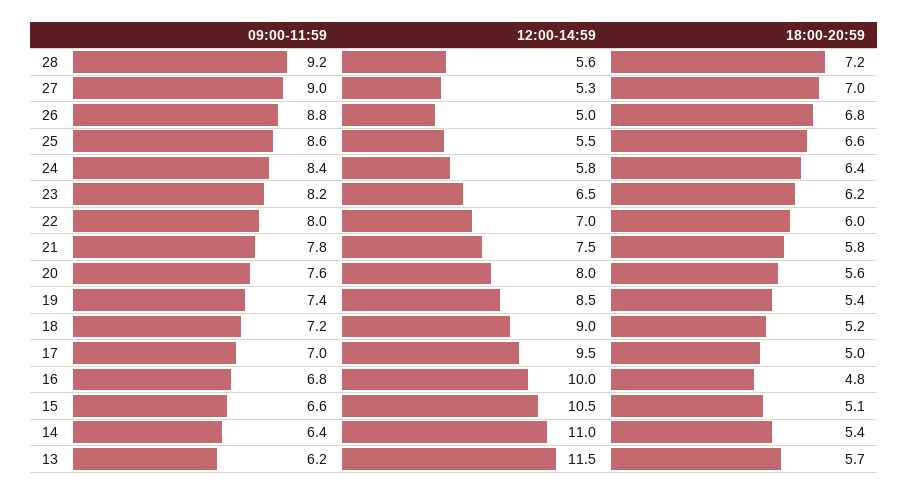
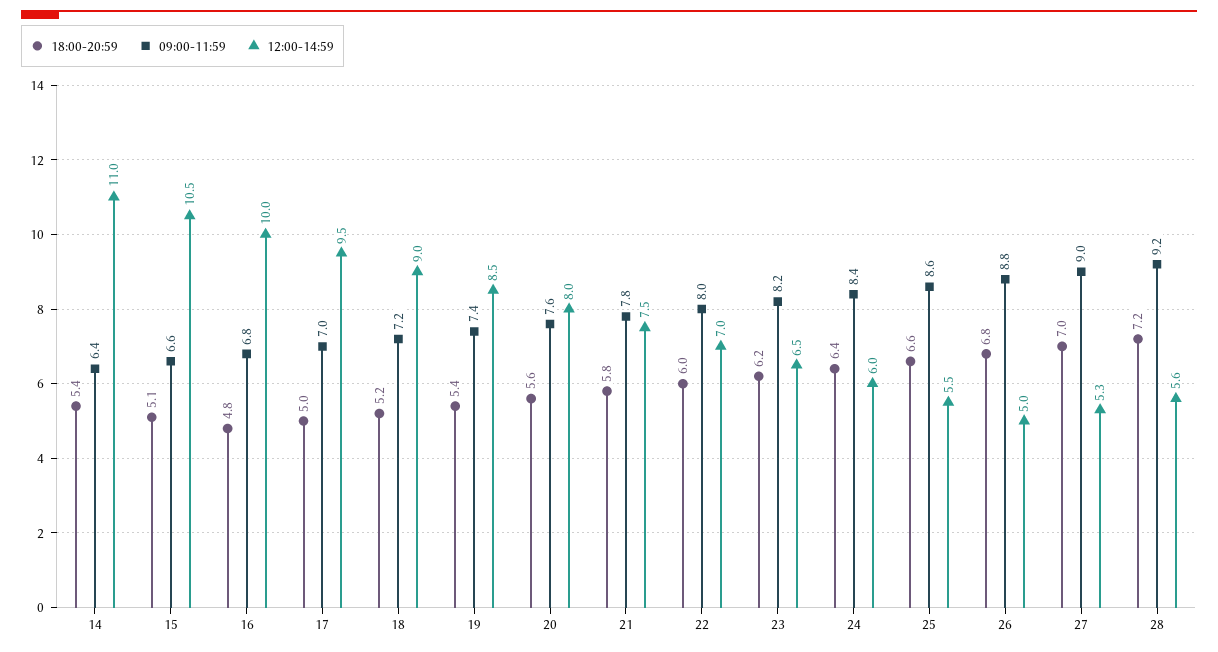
12:00-14:59, 24: 5.8 -> 6
09:00-11:59, 13: 6.2 -> none
12:00-14:59, 13: 11.5 -> none
18:00-20:59, 13: 5.7 -> none

